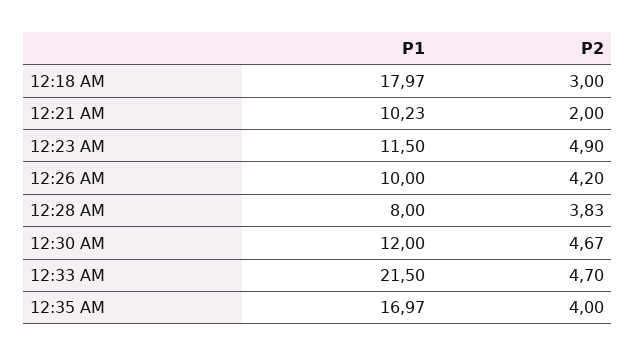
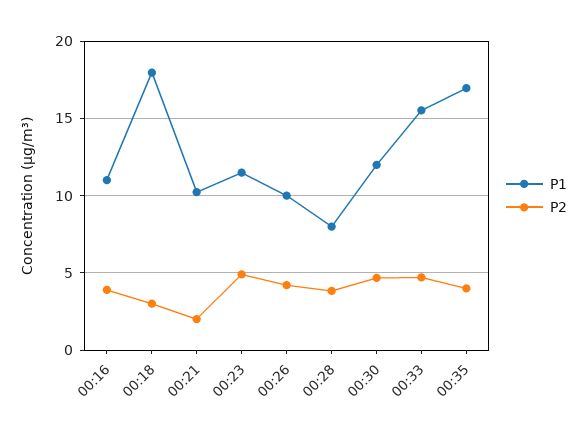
P1, 12:33 AM: 21.5 -> 15.5
P1, 00:16: none -> 11
P2, 00:16: none -> 4

